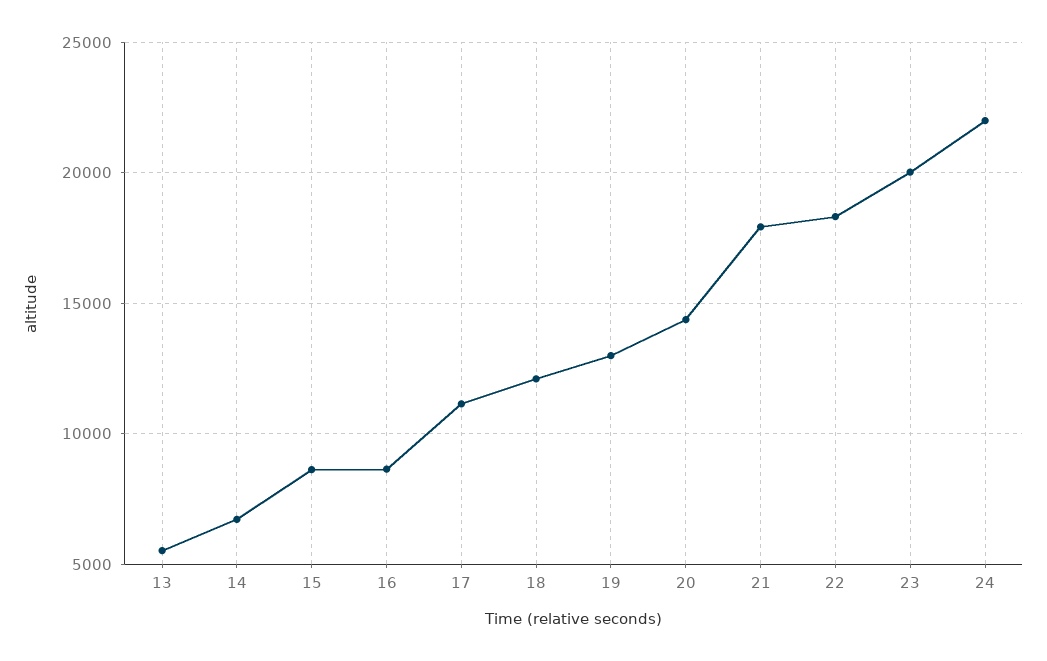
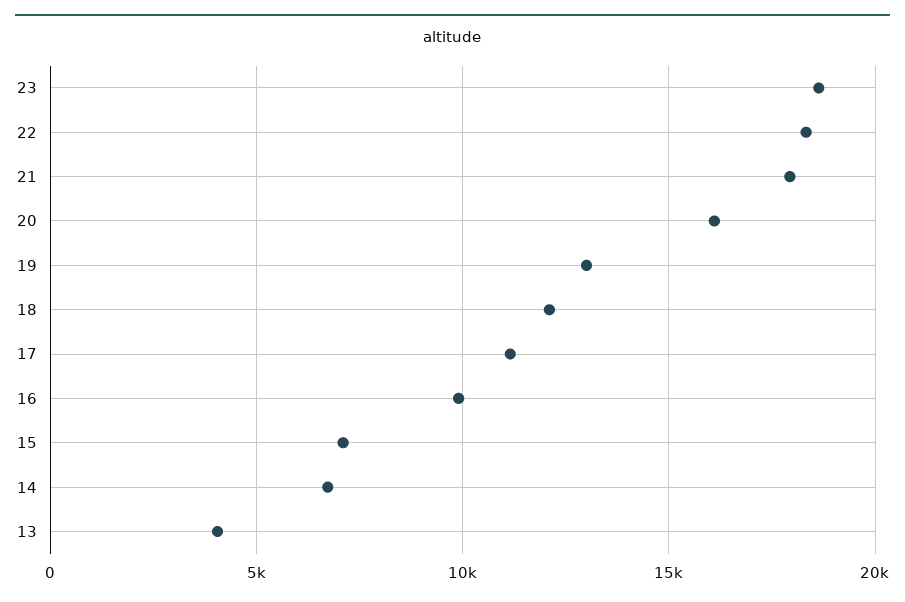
13: 5500 -> 4000
15: 8500 -> 7000
16: 8500 -> 10000
20: 14500 -> 16000
23: 20000 -> 18500
24: 22000 -> none

